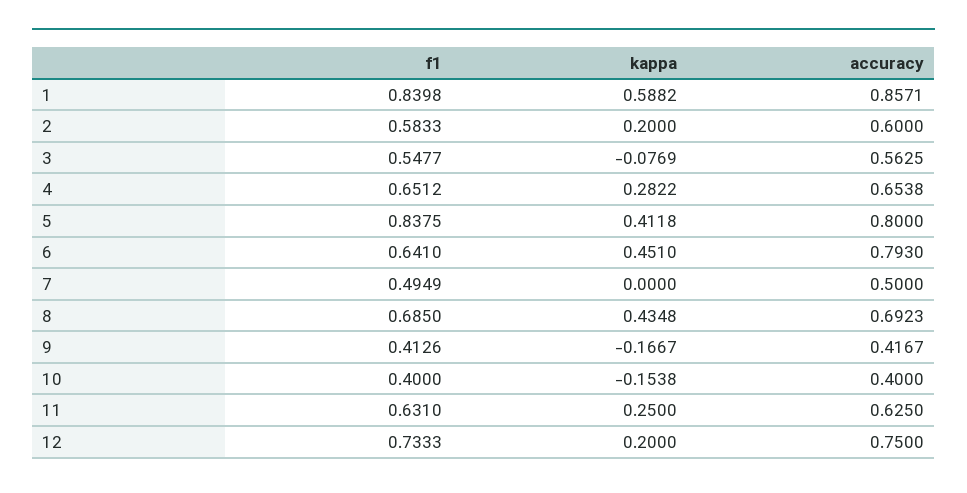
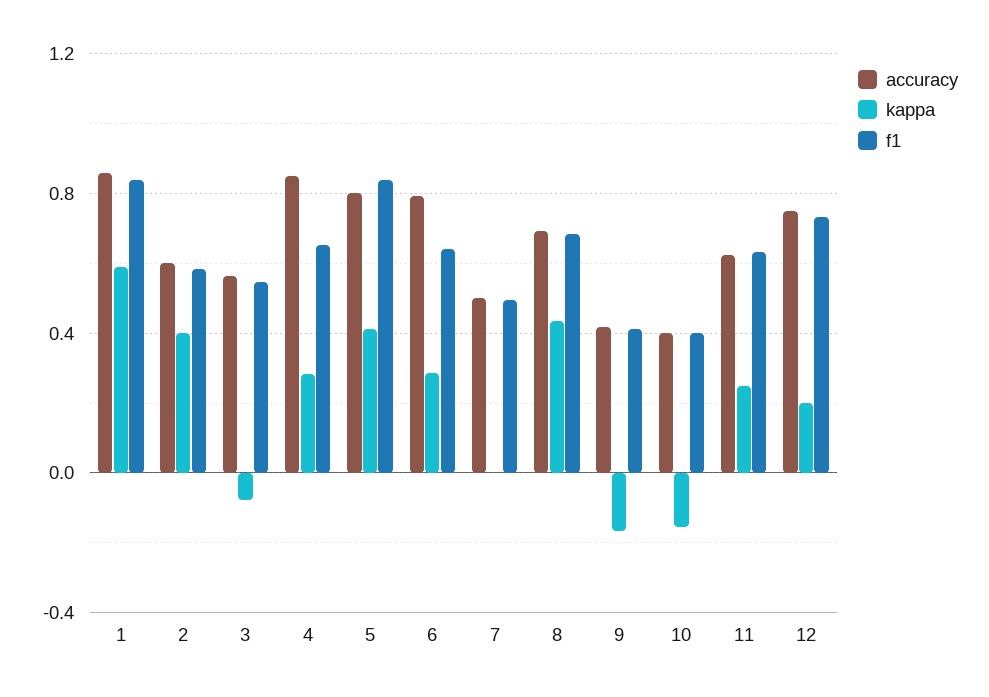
kappa, 2: 0.2 -> 0.4
accuracy, 4: 0.6538 -> 0.85
kappa, 6: 0.451 -> 0.3

